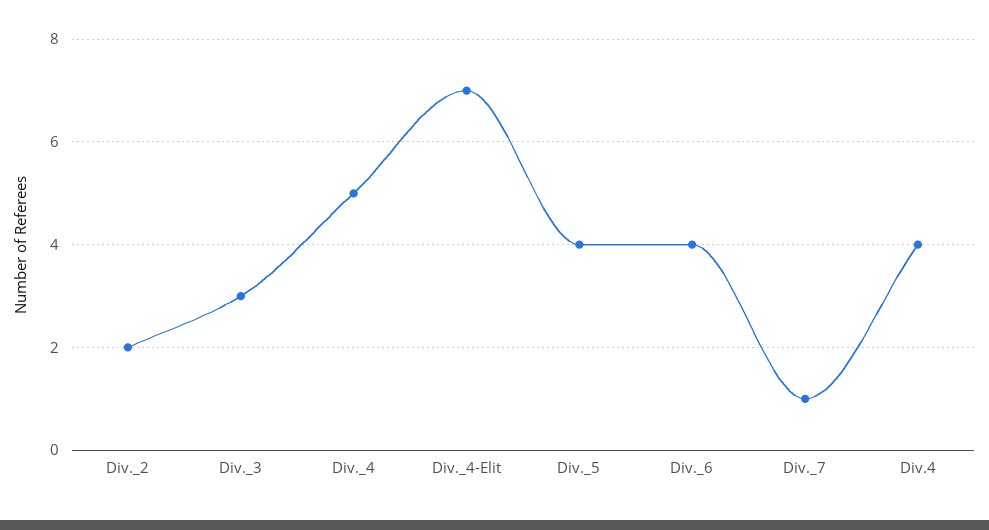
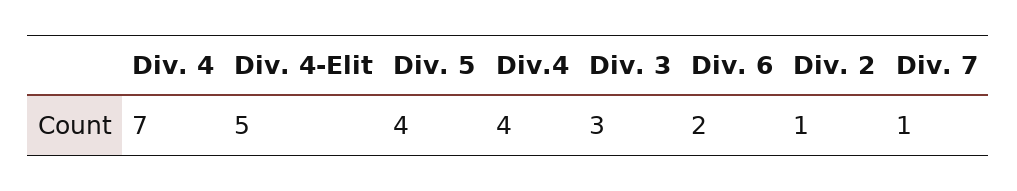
Div._2: 2 -> 1
Div._4: 5 -> 7
Div._4-Elit: 7 -> 5
Div._6: 4 -> 2

